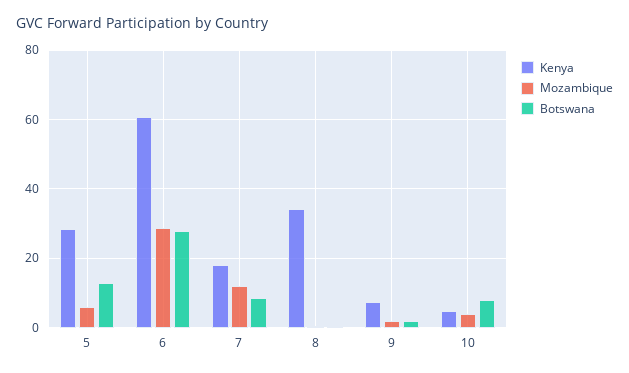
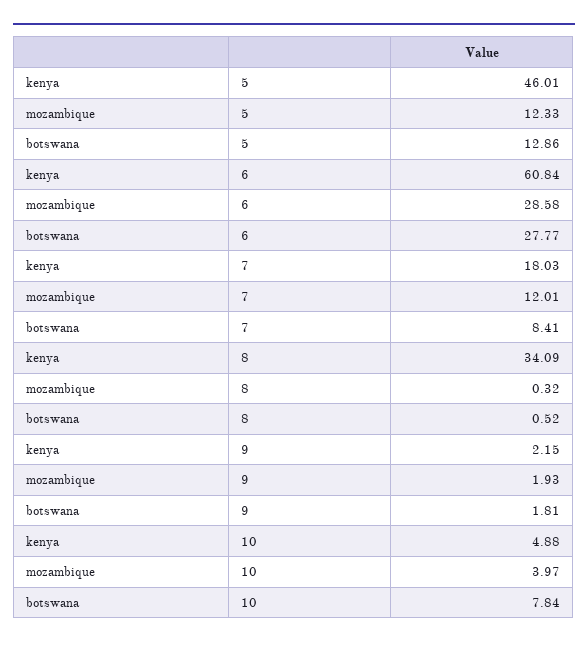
Kenya, 5: 28 -> 46.01
Mozambique, 5: 6 -> 12.33
Kenya, 9: 8 -> 2.15

